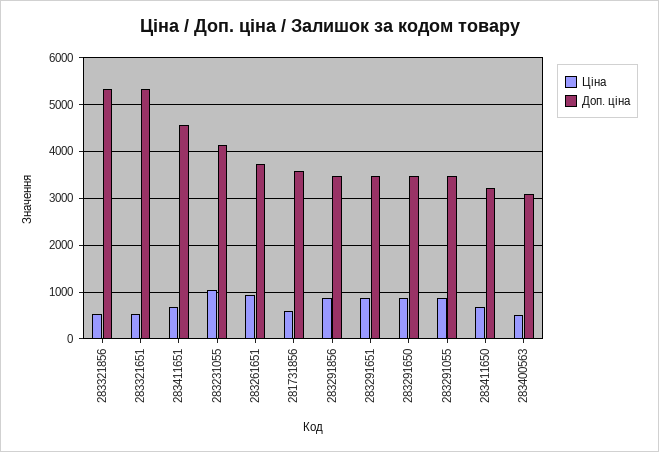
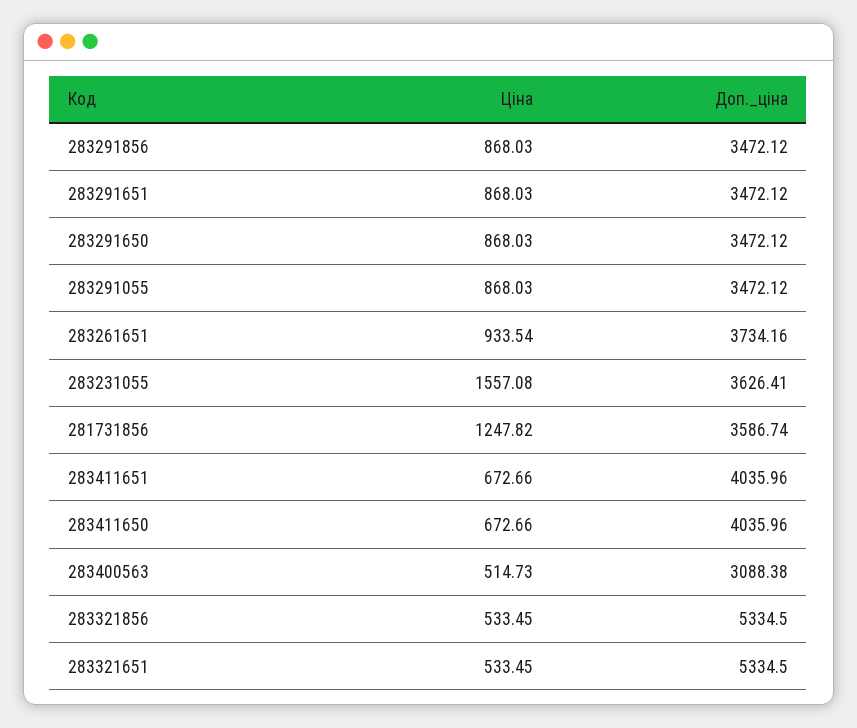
Доп. ціна, 283411651: 4600 -> 4035.96
Ціна, 283231055: 1000 -> 1557.08
Доп. ціна, 283231055: 4200 -> 3626.41
Ціна, 281731856: 600 -> 1247.82
Доп. ціна, 283411650: 3200 -> 4035.96

